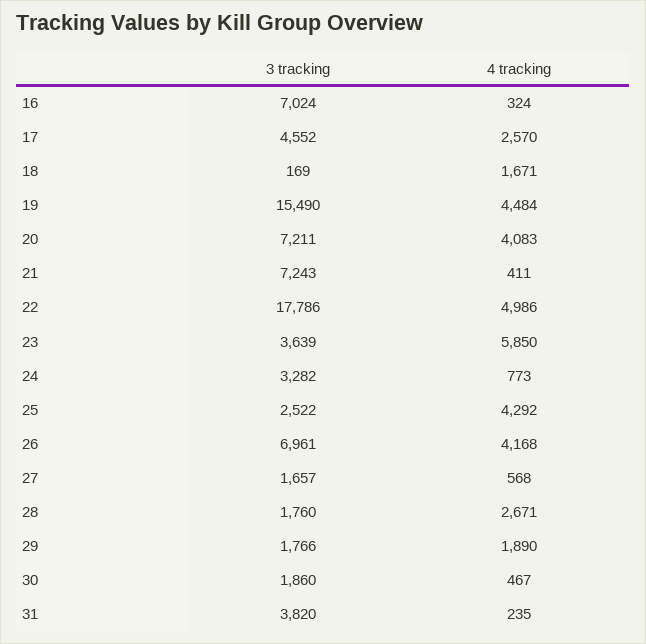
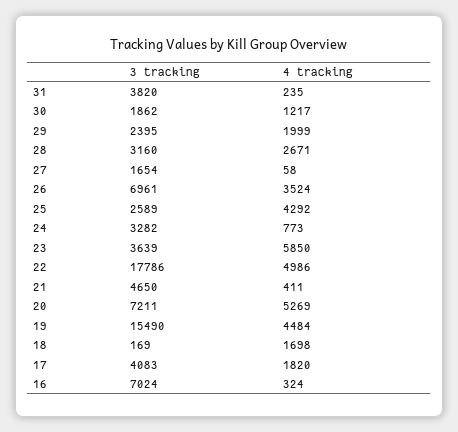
3 tracking, 17: 4552 -> 4083
4 tracking, 17: 2570 -> 1820
4 tracking, 18: 1671 -> 1698
4 tracking, 20: 4083 -> 5269
3 tracking, 21: 7243 -> 4650
3 tracking, 25: 2522 -> 2589
4 tracking, 26: 4168 -> 3524
3 tracking, 27: 1657 -> 1654
4 tracking, 27: 568 -> 58
3 tracking, 28: 1760 -> 3160
3 tracking, 29: 1766 -> 2395
4 tracking, 29: 1890 -> 1999
3 tracking, 30: 1860 -> 1862
4 tracking, 30: 467 -> 1217

